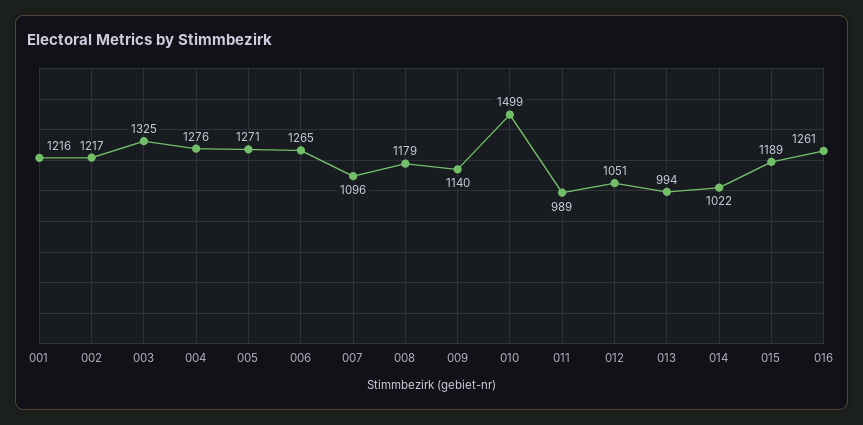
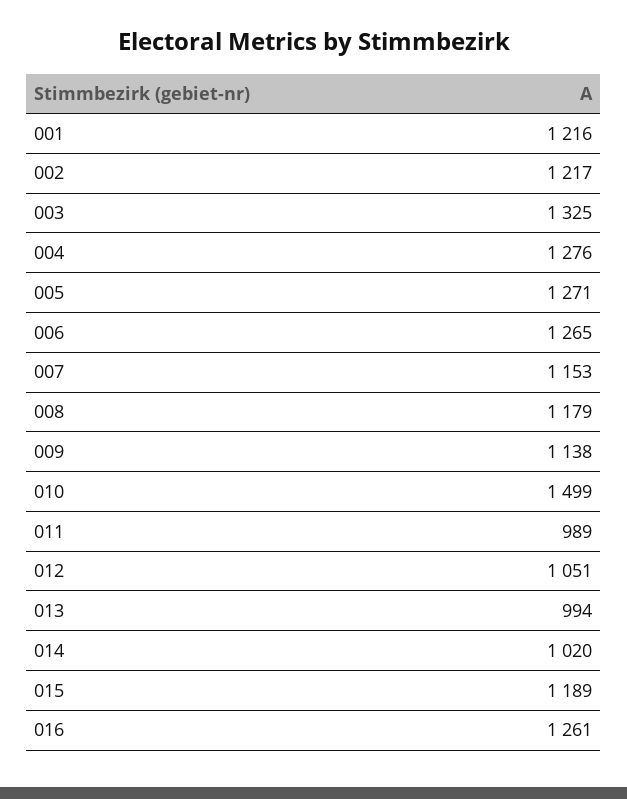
007: 1096 -> 1153
009: 1140 -> 1138
014: 1022 -> 1020

